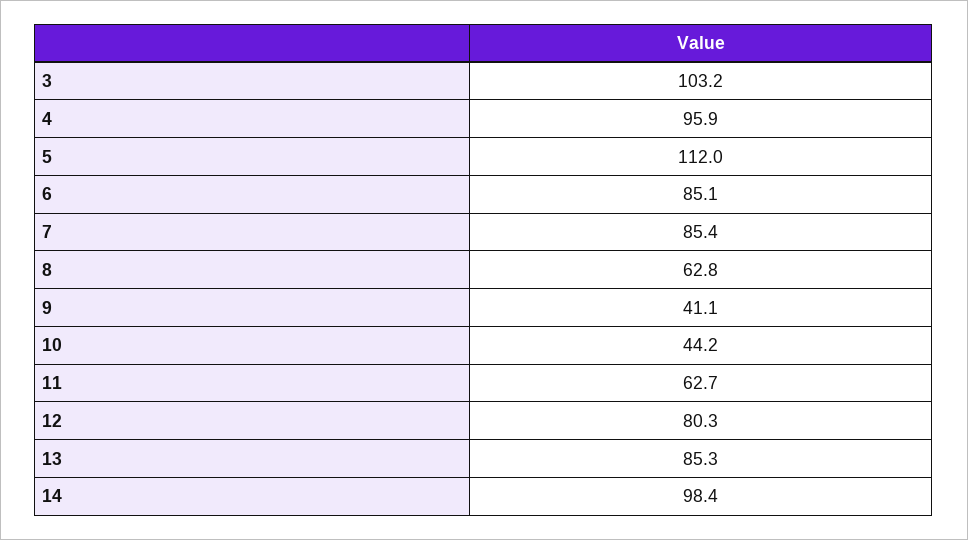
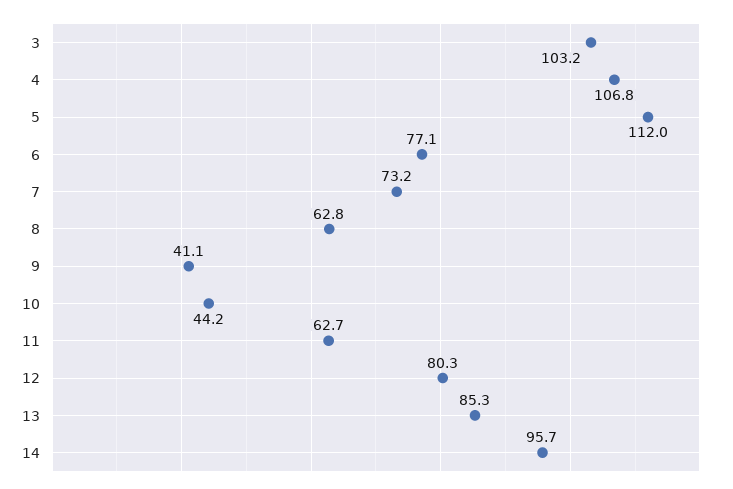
4: 95.9 -> 106.8
6: 85.1 -> 77.1
7: 85.4 -> 73.2
14: 98.4 -> 95.7

